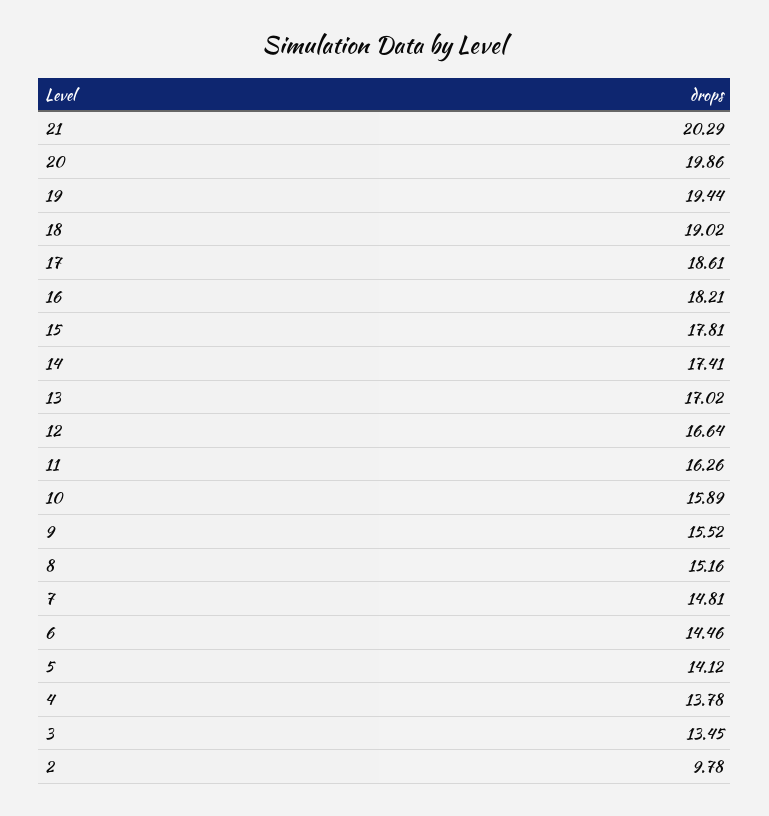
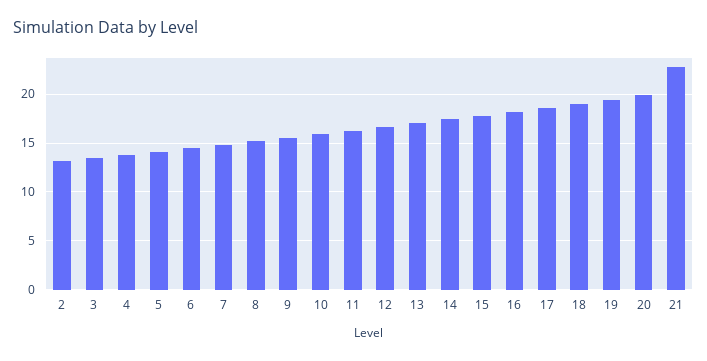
21: 20.29 -> 23
2: 9.78 -> 13

